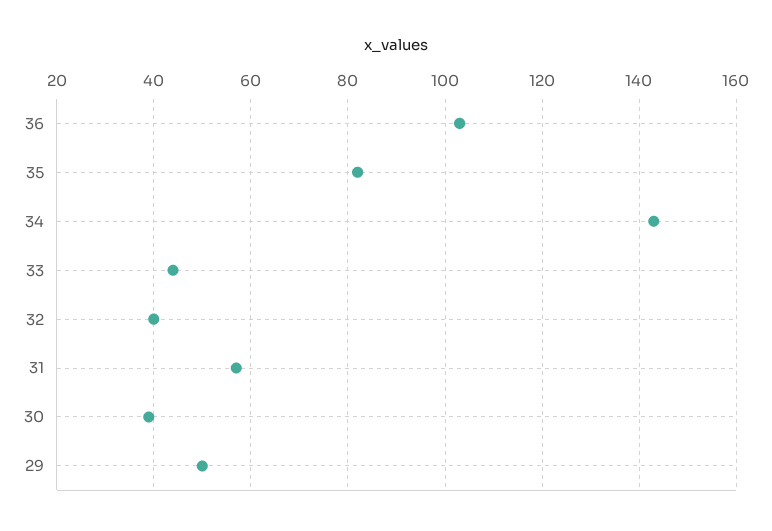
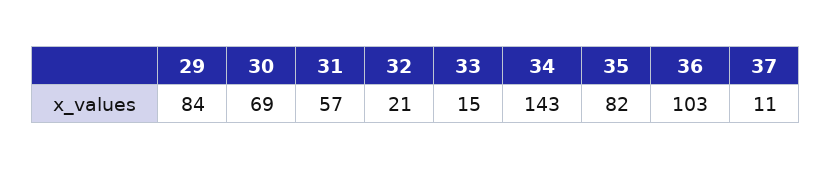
33: 45 -> 15
32: 40 -> 21
30: 40 -> 69
29: 50 -> 84
37: none -> 11

